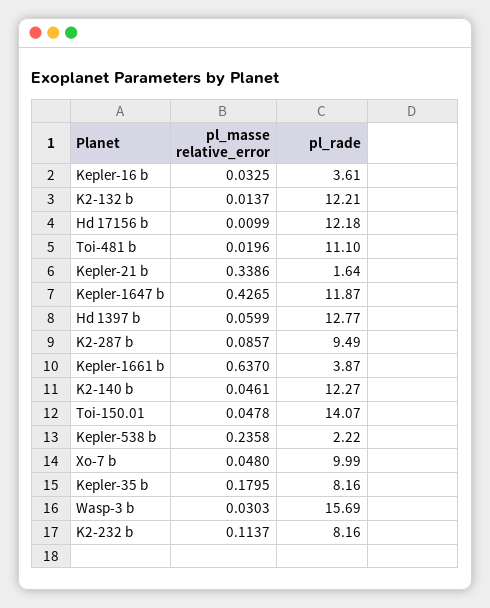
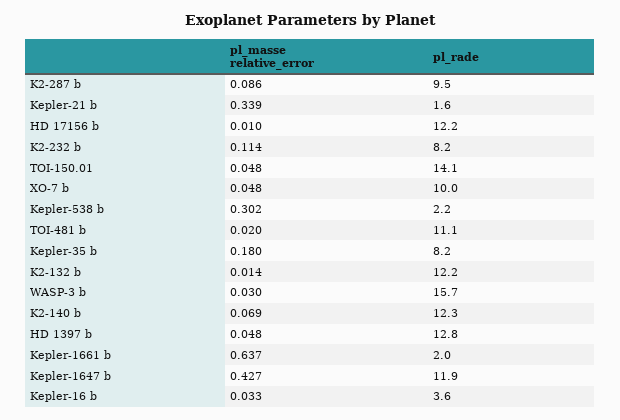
pl_masse relative_error, Hd 1397 b: 0.0599 -> 0.048
pl_rade, Kepler-1661 b: 3.87 -> 2
pl_masse relative_error, K2-140 b: 0.0461 -> 0.069
pl_masse relative_error, Kepler-538 b: 0.2358 -> 0.302

